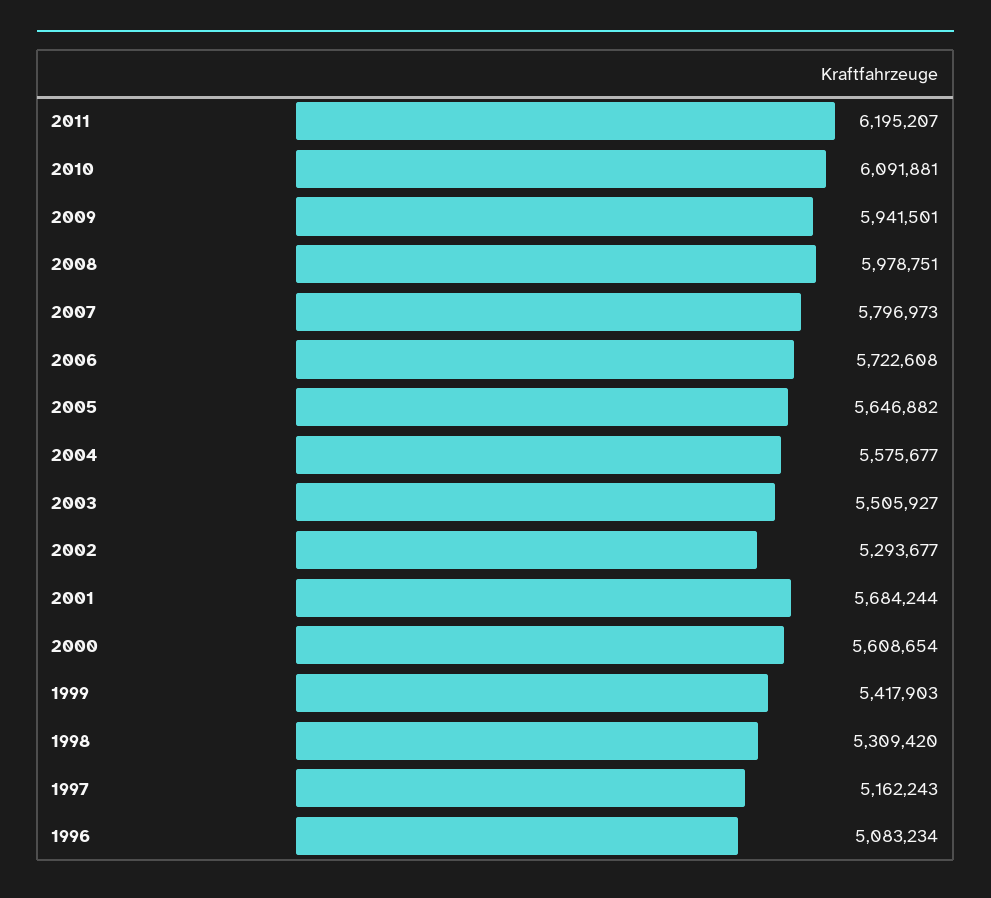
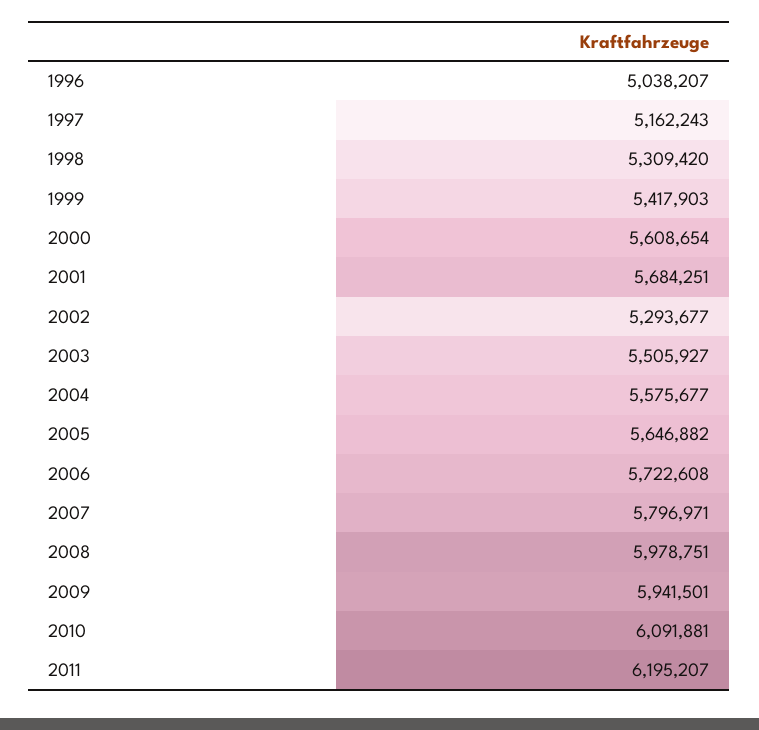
2007: 5796973 -> 5796971
2001: 5684244 -> 5684251
1996: 5083234 -> 5038207

